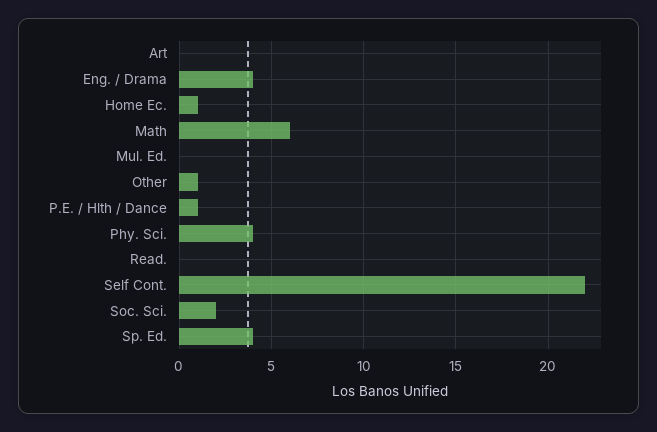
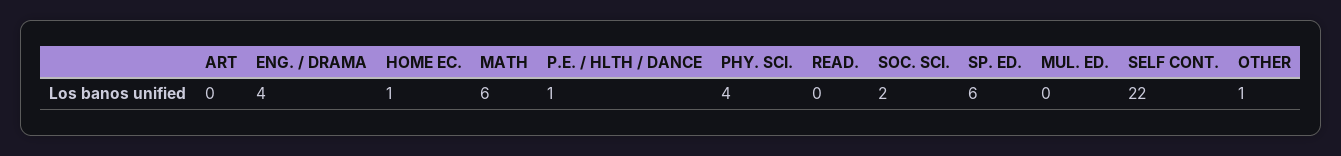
Sp. Ed.: 4 -> 6

